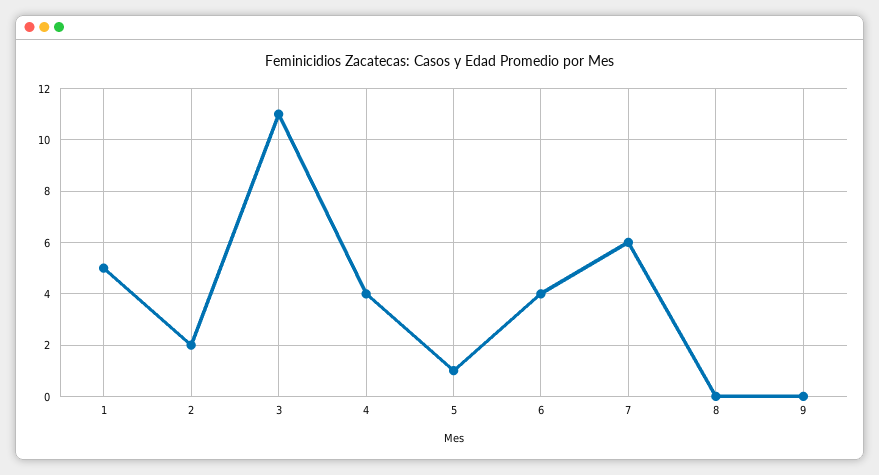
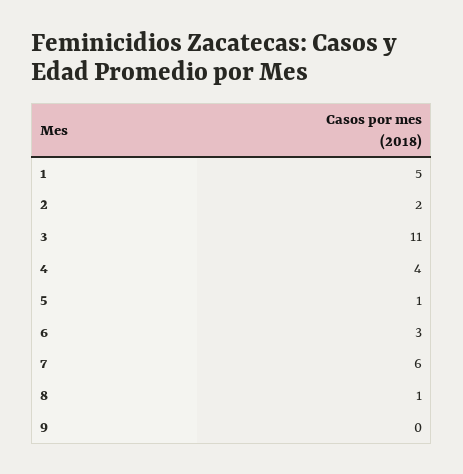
6: 4 -> 3
8: 0 -> 1

